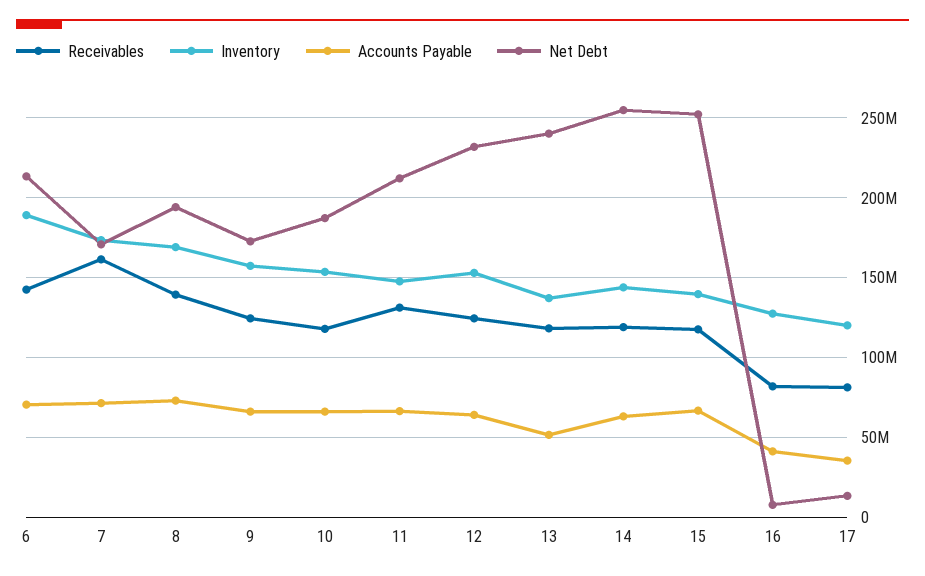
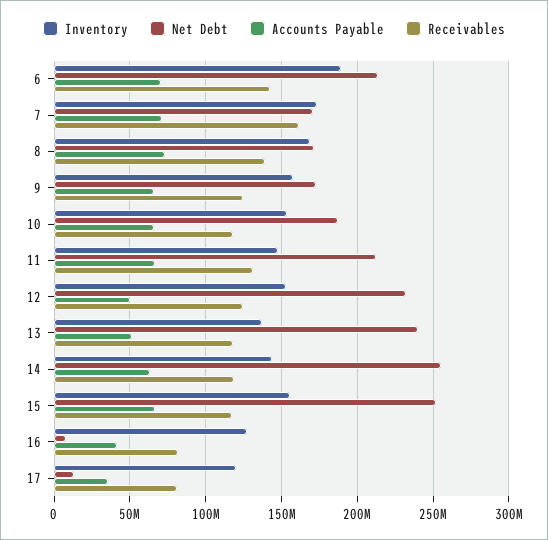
Net Debt, 8: 195000000 -> 170000000
Accounts Payable, 12: 65000000 -> 50000000
Inventory, 15: 140000000 -> 155000000

